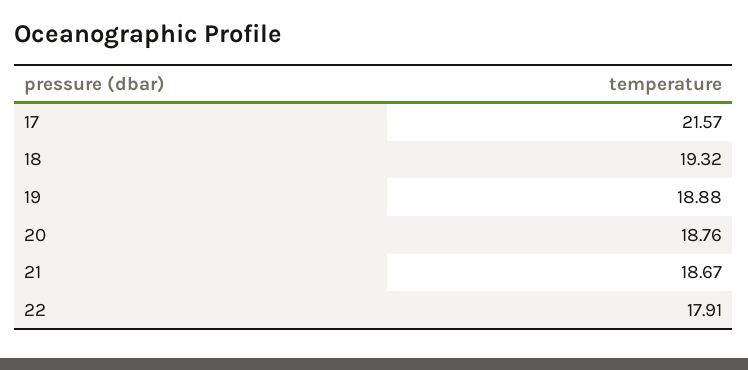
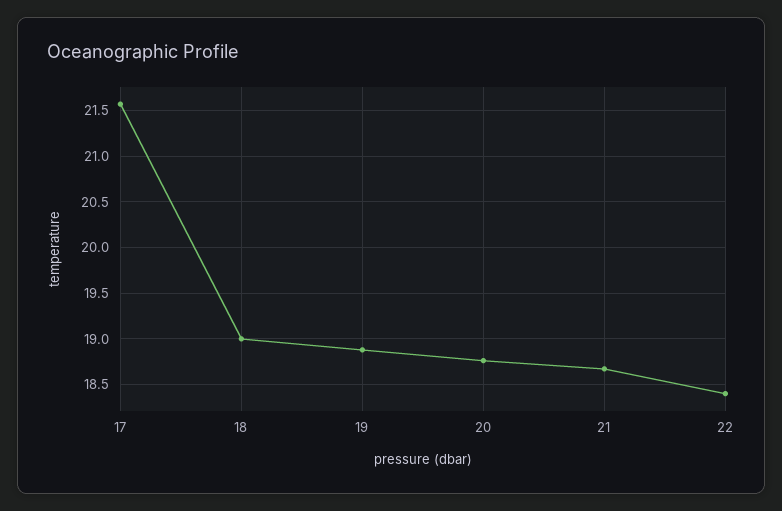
18: 19.32 -> 19
22: 17.91 -> 18.4

